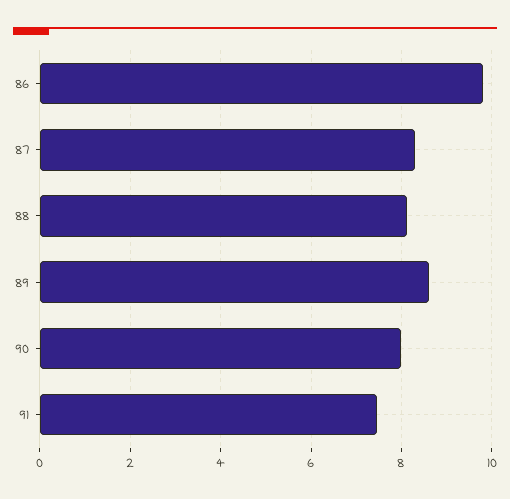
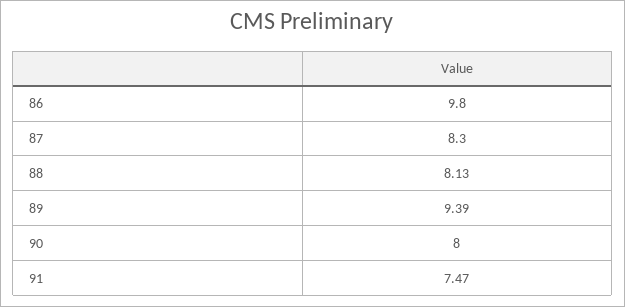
89: 8.6 -> 9.39

